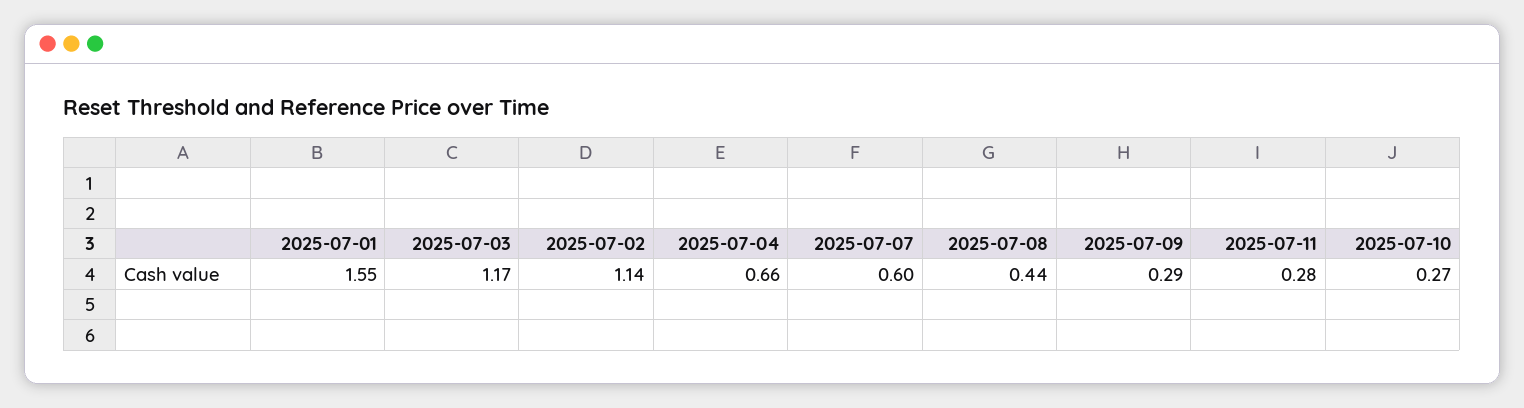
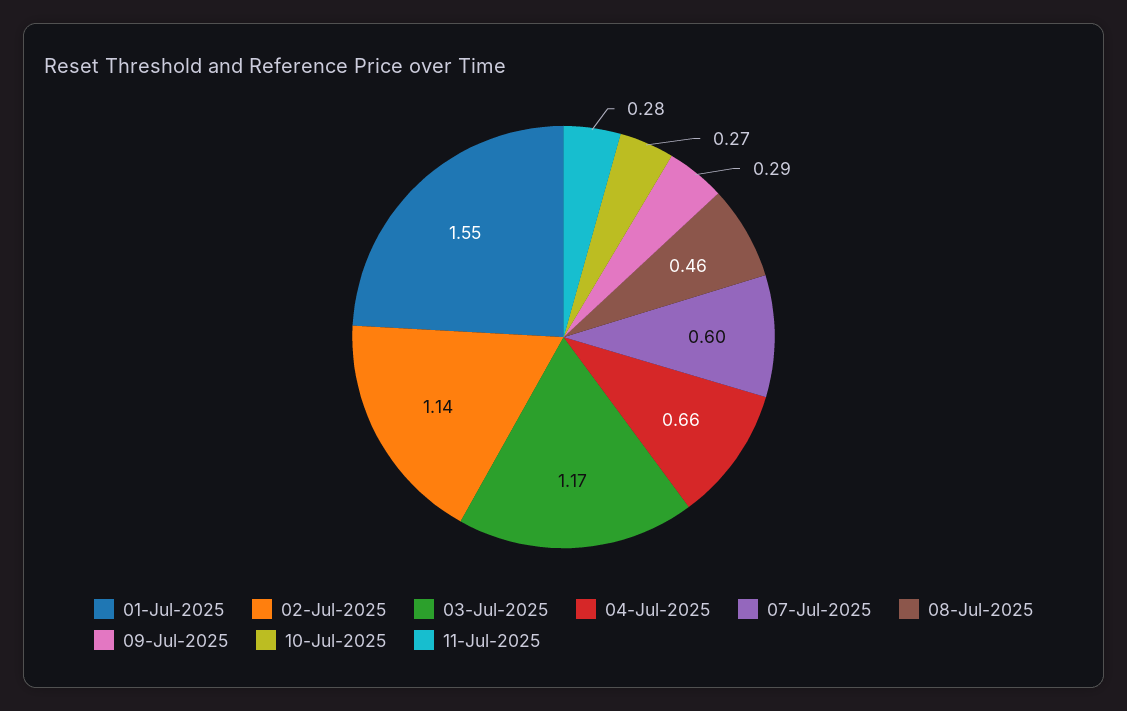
2025-07-08: 0.44 -> 0.46

